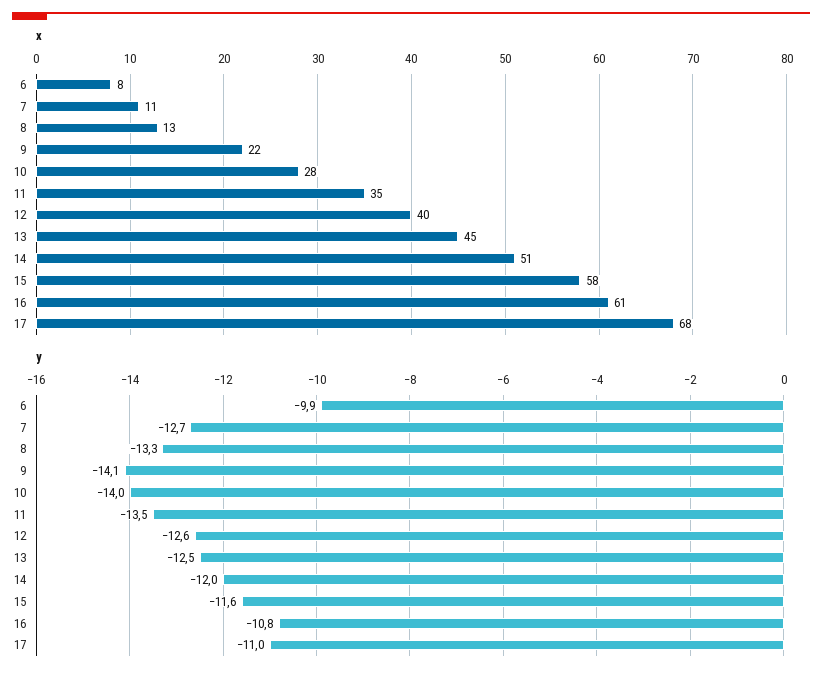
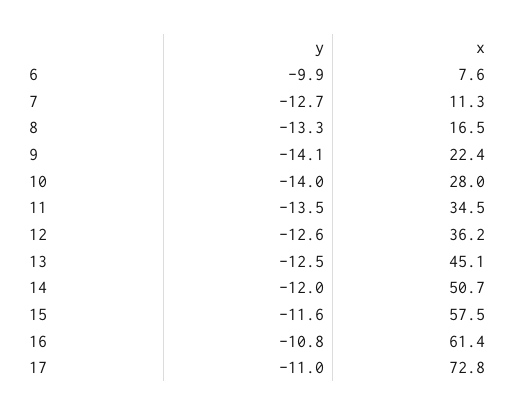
x, 8: 13 -> 16.5
x, 12: 40 -> 36.2
x, 17: 68 -> 72.8

